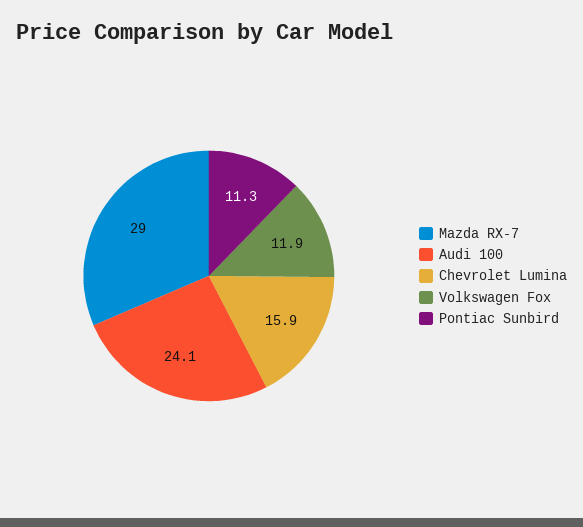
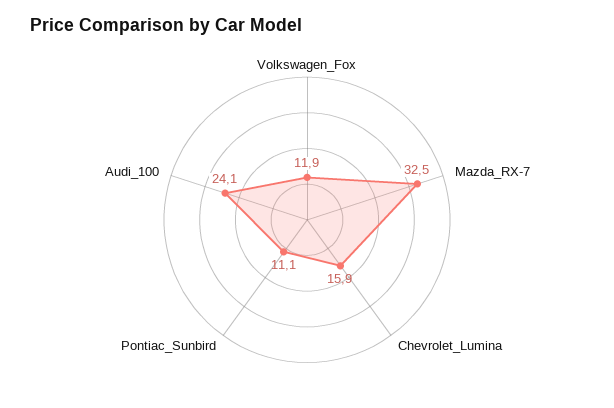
Mazda RX-7: 29 -> 32.5
Pontiac Sunbird: 11.3 -> 11.1

